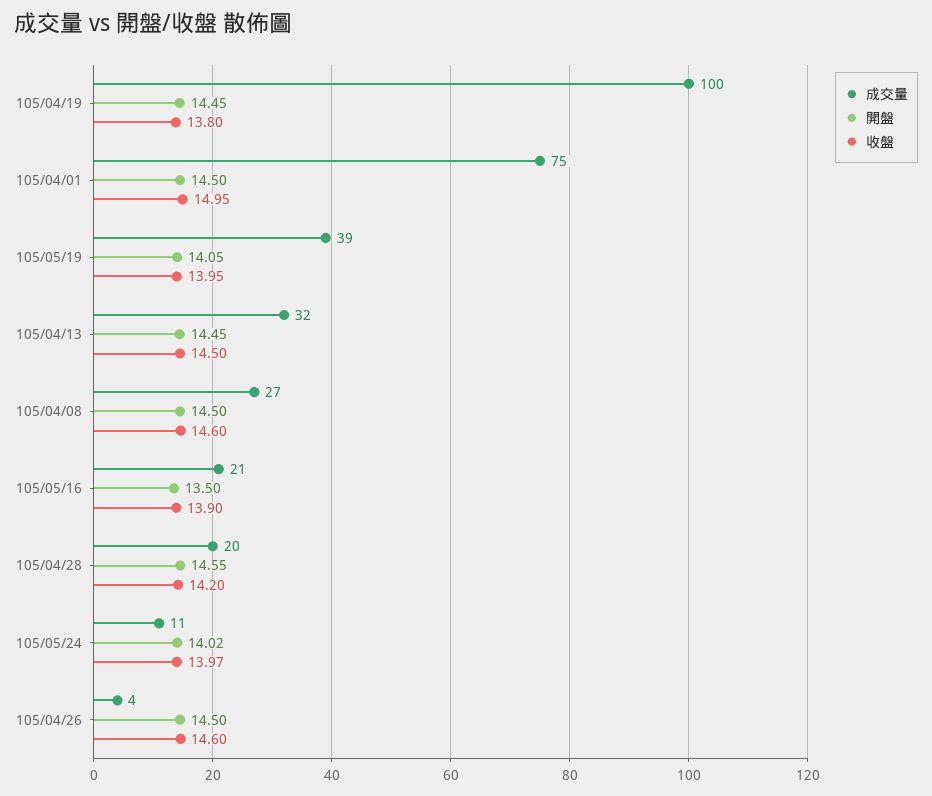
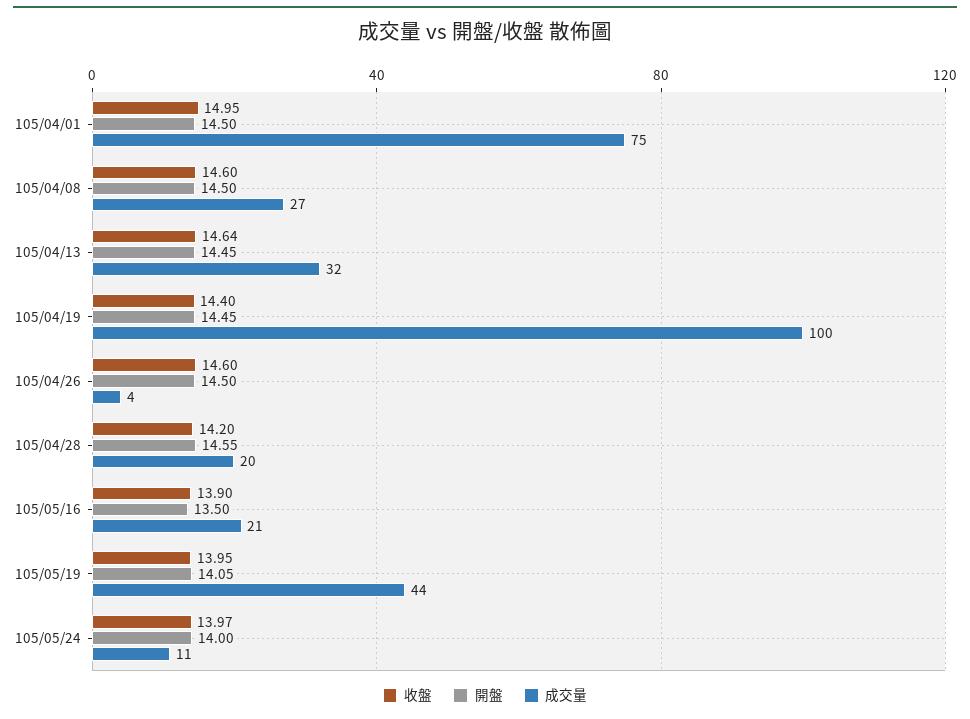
收盤, 105/04/19: 13.8 -> 14.4
成交量, 105/05/19: 39 -> 44
收盤, 105/04/13: 14.5 -> 14.64
開盤, 105/05/24: 14.02 -> 14

